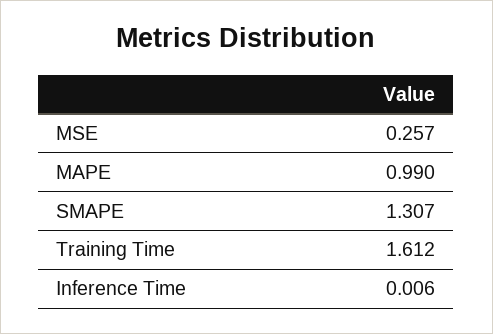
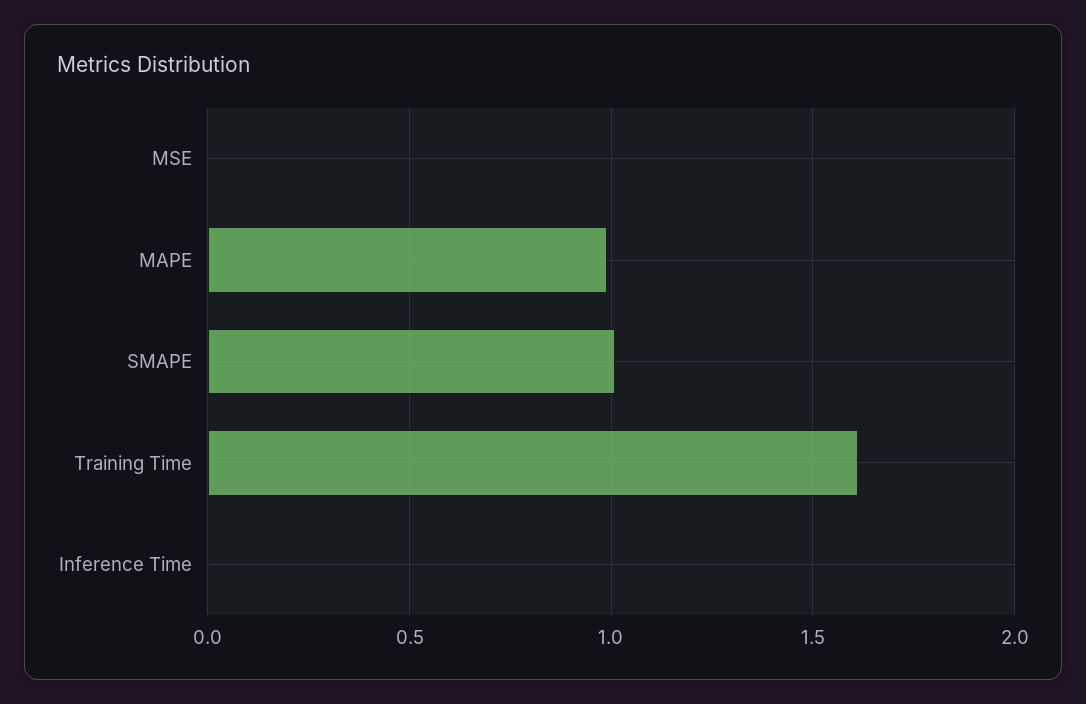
MSE: 0.257 -> 0
SMAPE: 1.307 -> 1

